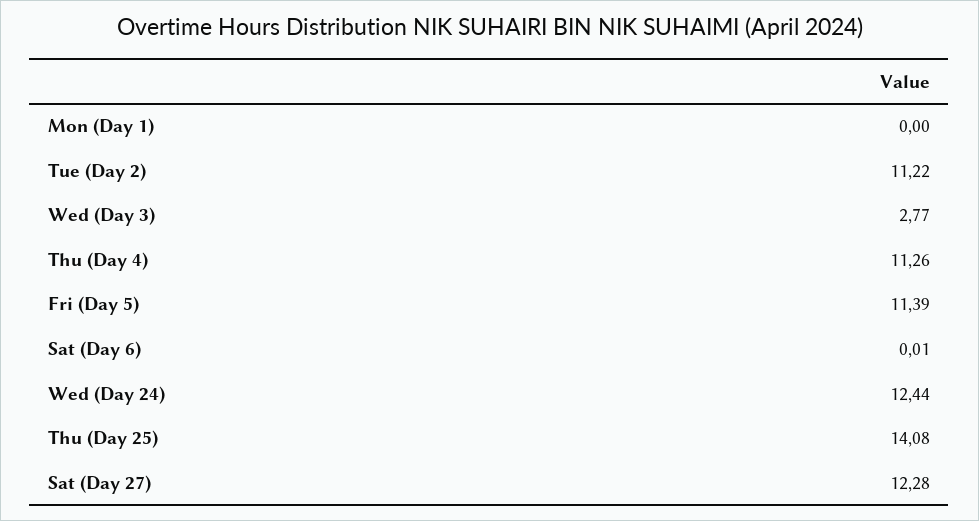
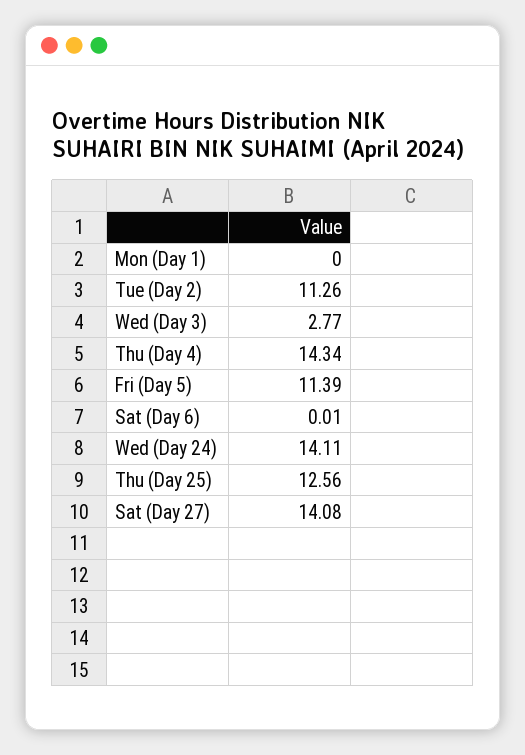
Tue (Day 2): 11.22 -> 11.26
Thu (Day 4): 11.26 -> 14.34
Wed (Day 24): 12.44 -> 14.11
Thu (Day 25): 14.08 -> 12.56
Sat (Day 27): 12.28 -> 14.08

